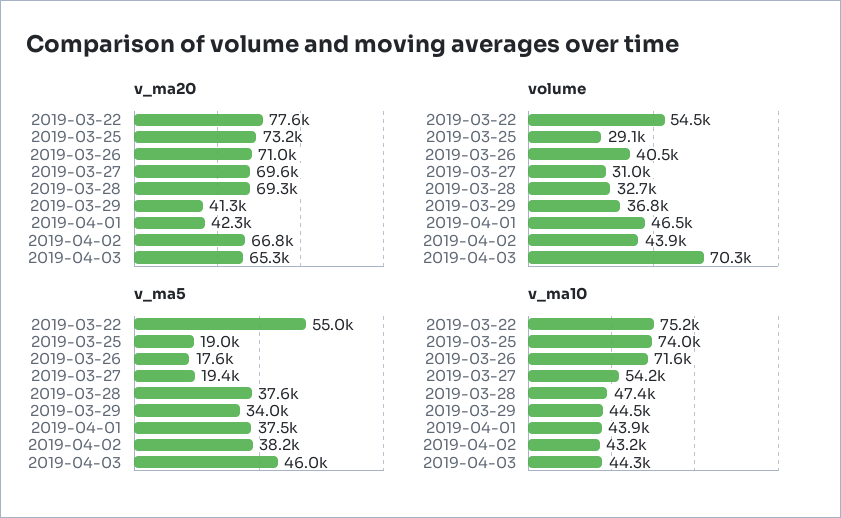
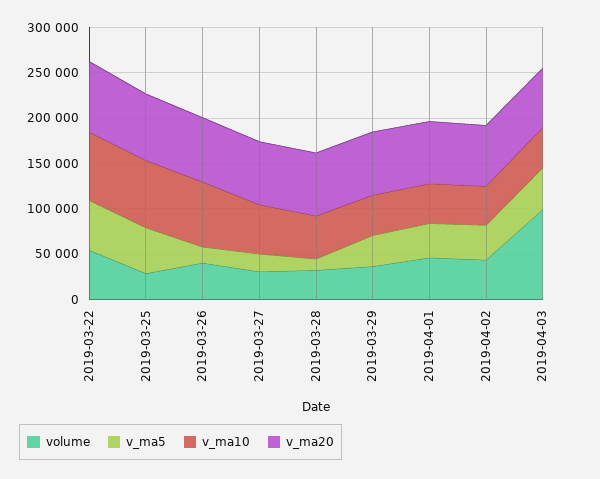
v_ma20, 2019-03-29: 41300 -> 70000
v_ma20, 2019-04-01: 42300 -> 70000
volume, 2019-04-03: 70300 -> 100000
v_ma5, 2019-03-25: 19000 -> 50000
v_ma5, 2019-03-28: 37600 -> 10000

